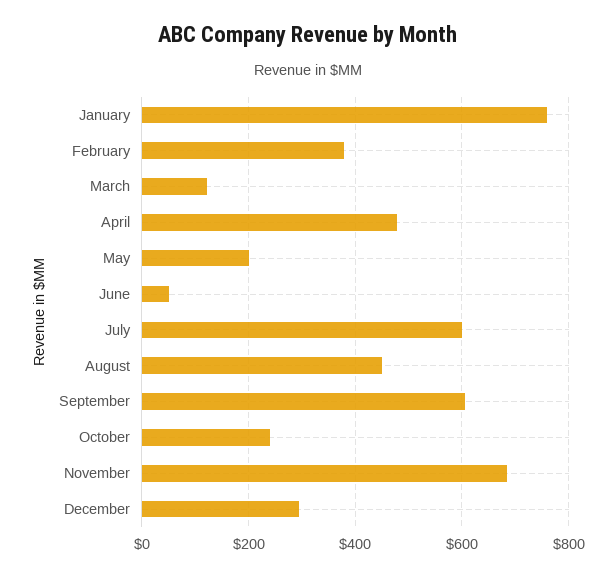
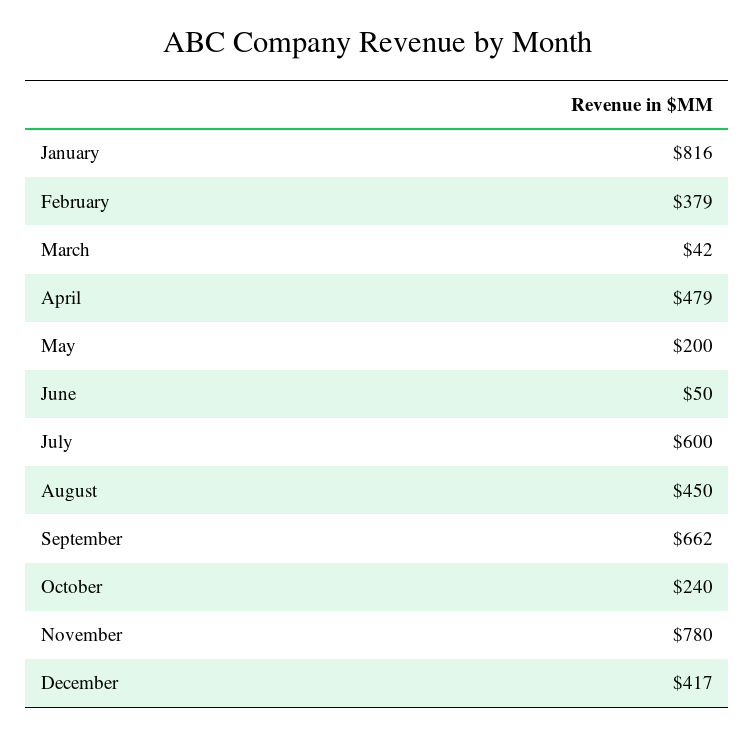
January: 760 -> 816
March: 120 -> 42
September: 600 -> 662
November: 680 -> 780
December: 300 -> 417

